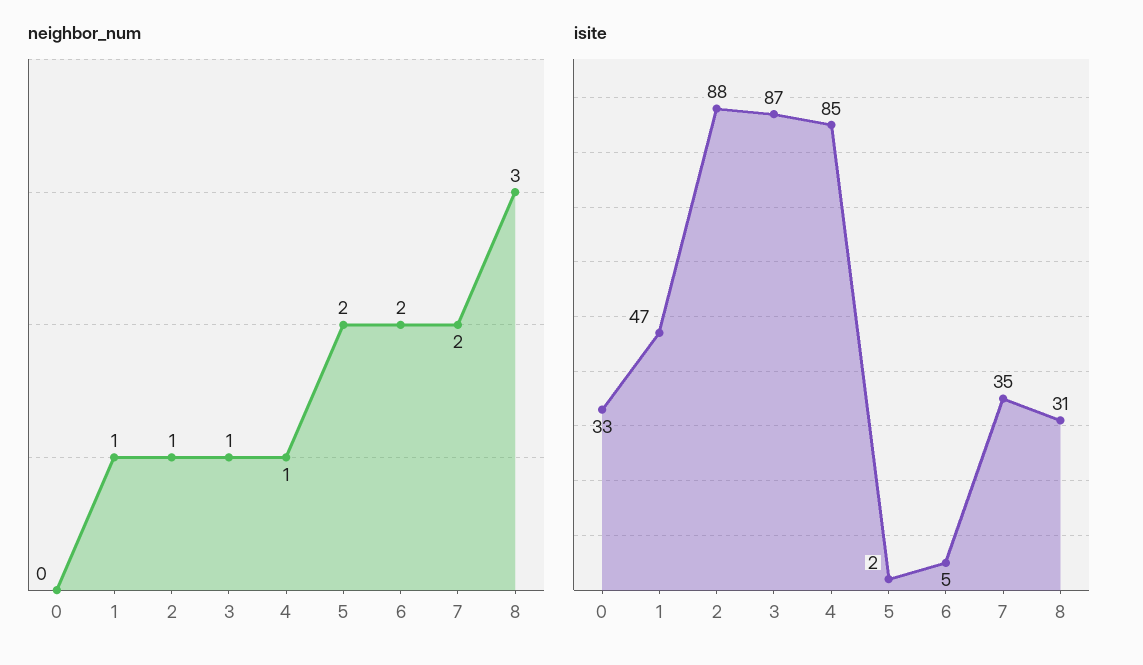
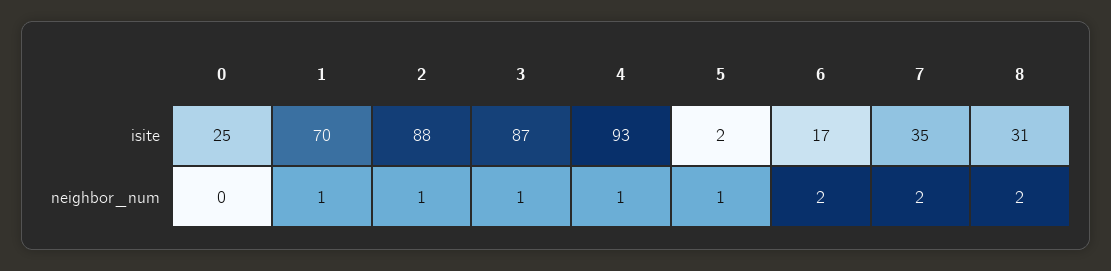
neighbor_num, 5: 2 -> 1
neighbor_num, 8: 3 -> 2
isite, 0: 33 -> 25
isite, 1: 47 -> 70
isite, 4: 85 -> 93
isite, 6: 5 -> 17

